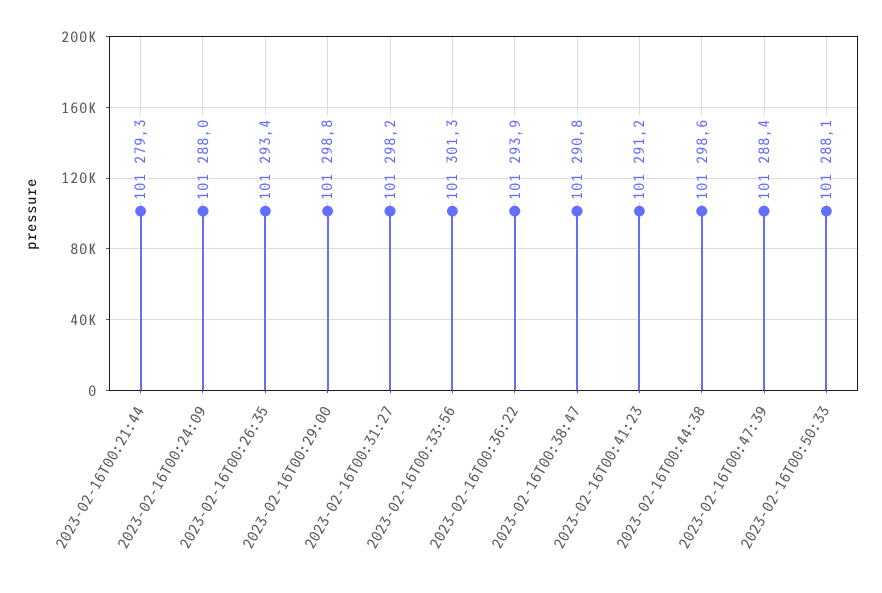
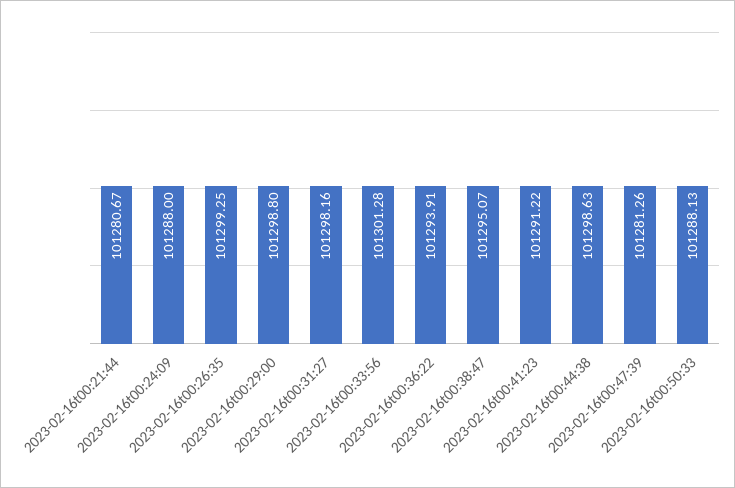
2023-02-16T00:21:44: 101279.3 -> 101280.67
2023-02-16T00:26:35: 101293.4 -> 101299.25
2023-02-16T00:38:47: 101290.8 -> 101295.07
2023-02-16T00:47:39: 101288.4 -> 101281.26

